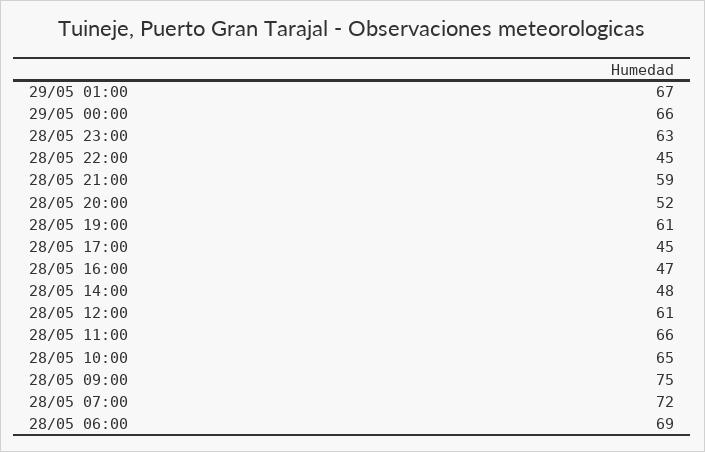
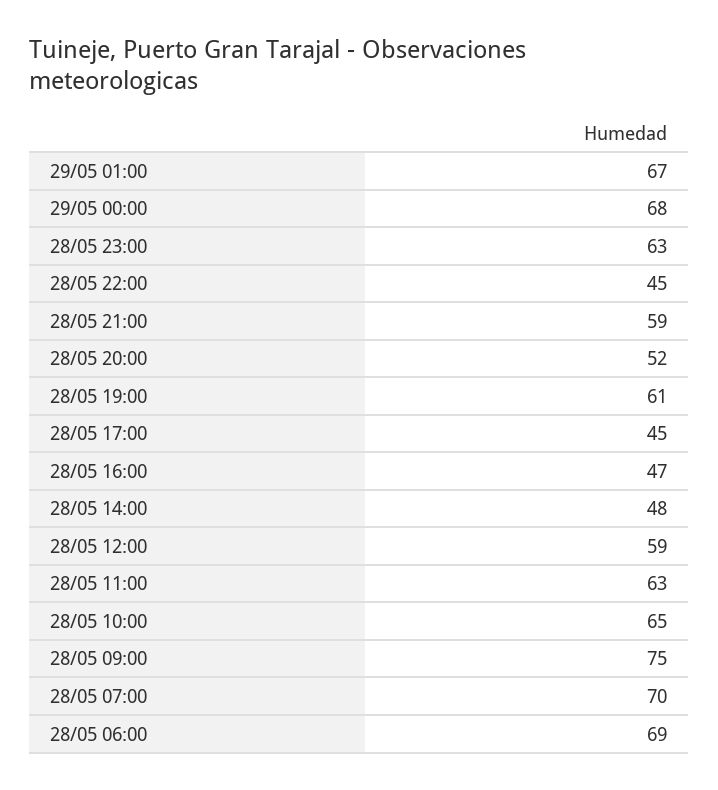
29/05 00:00: 66 -> 68
28/05 12:00: 61 -> 59
28/05 11:00: 66 -> 63
28/05 07:00: 72 -> 70

